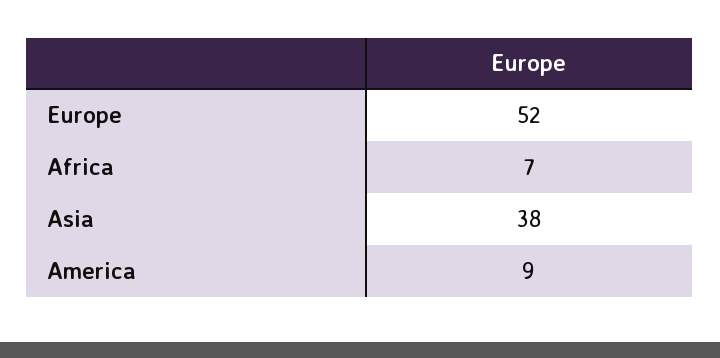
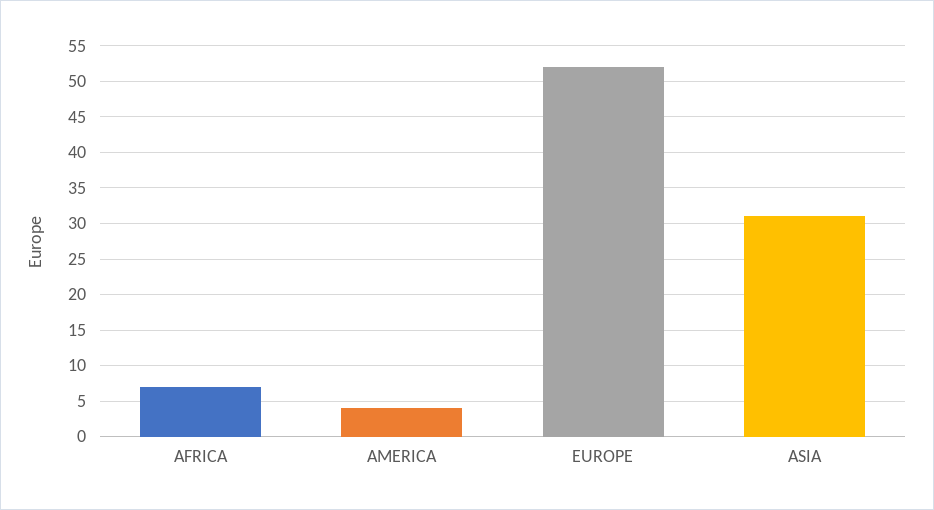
Asia: 38 -> 31
America: 9 -> 4

